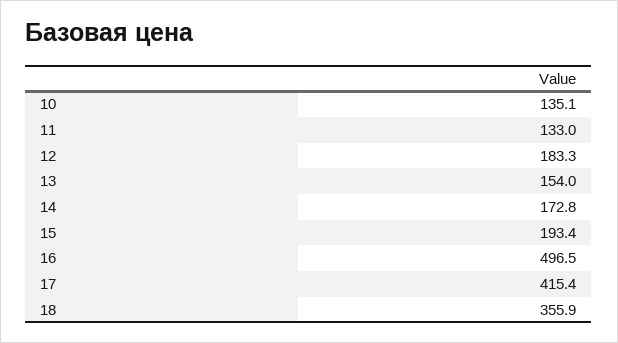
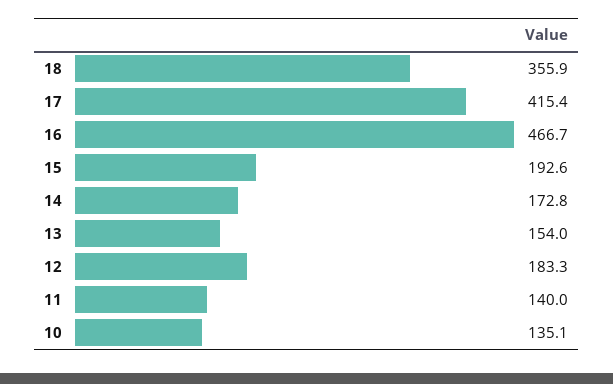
11: 133 -> 140
15: 193.4 -> 192.6
16: 496.5 -> 466.7

